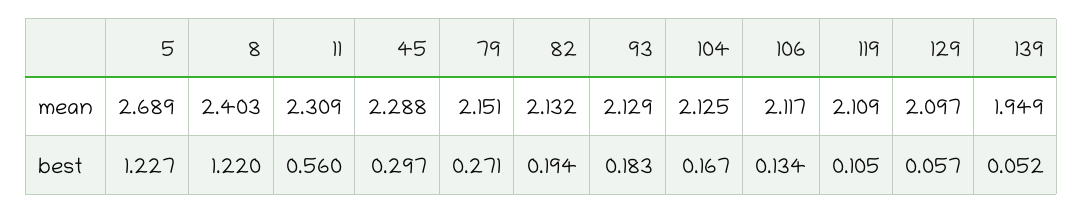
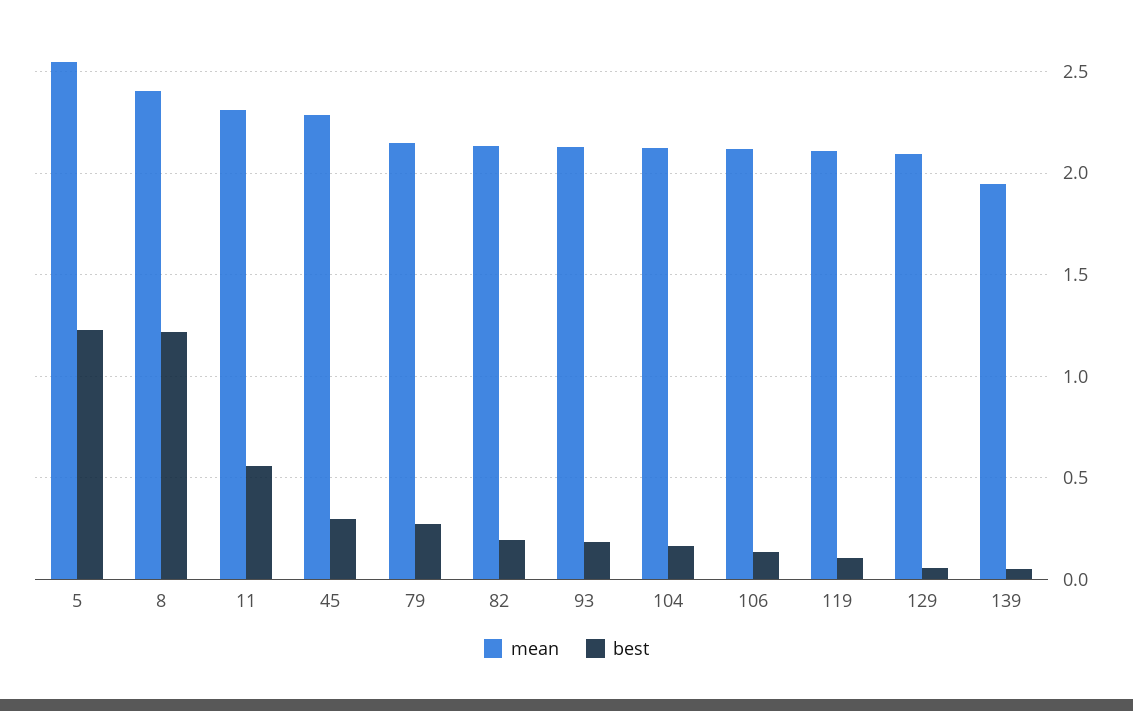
mean, 5: 2.689 -> 2.55

